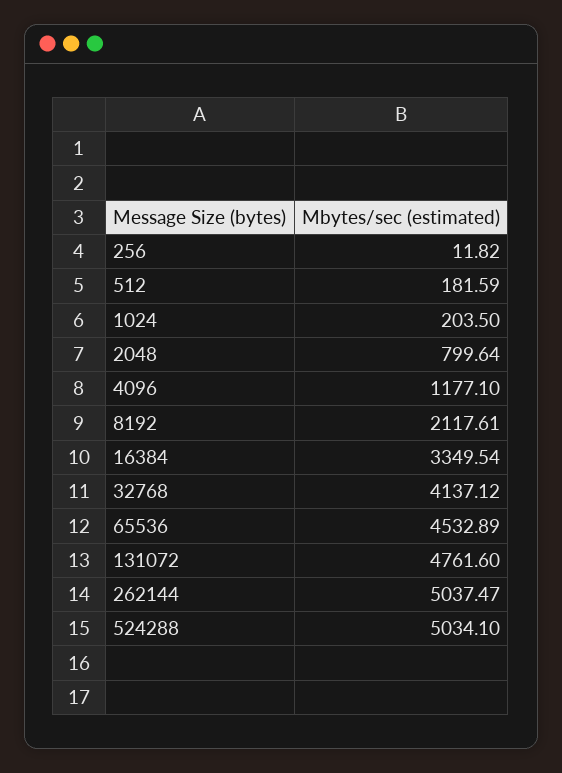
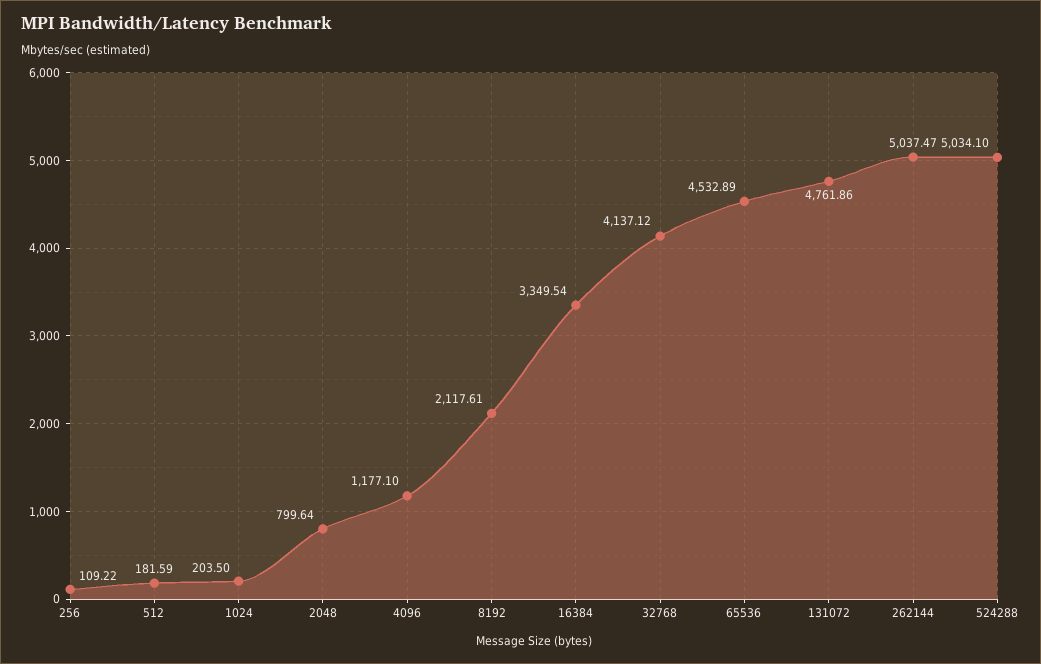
256: 11.82 -> 109.22
131072: 4761.6 -> 4761.86

